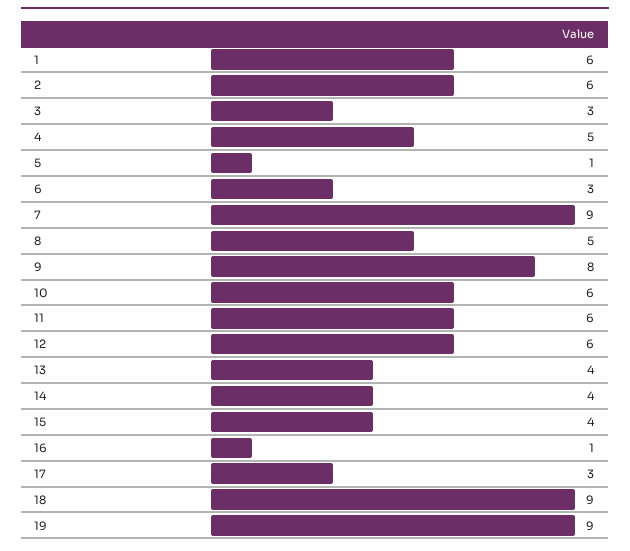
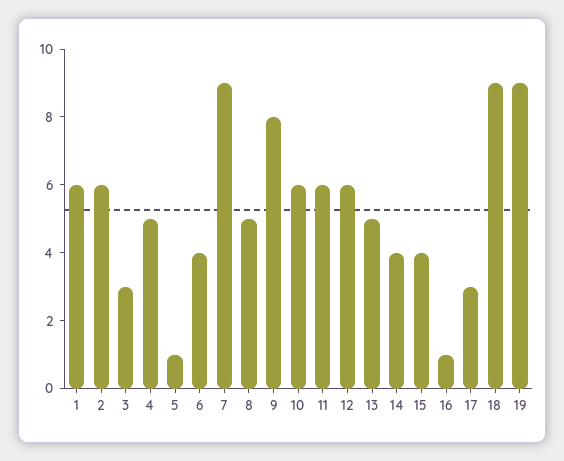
6: 3 -> 4
13: 4 -> 5

